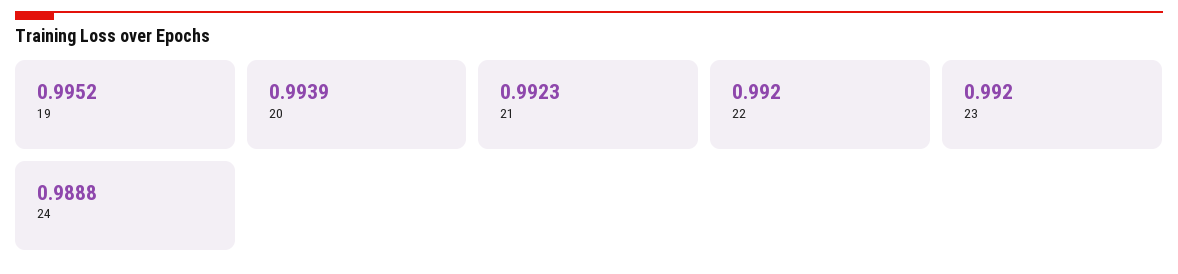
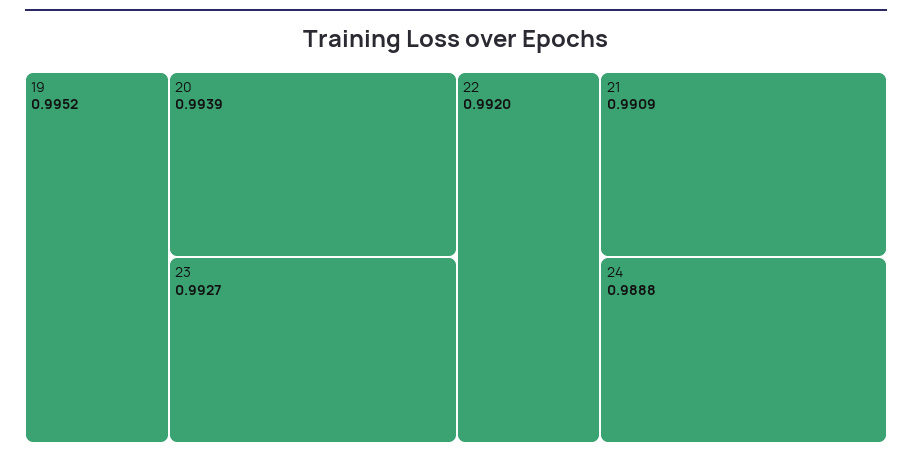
21: 0.9923 -> 0.9909
23: 0.992 -> 0.9927

